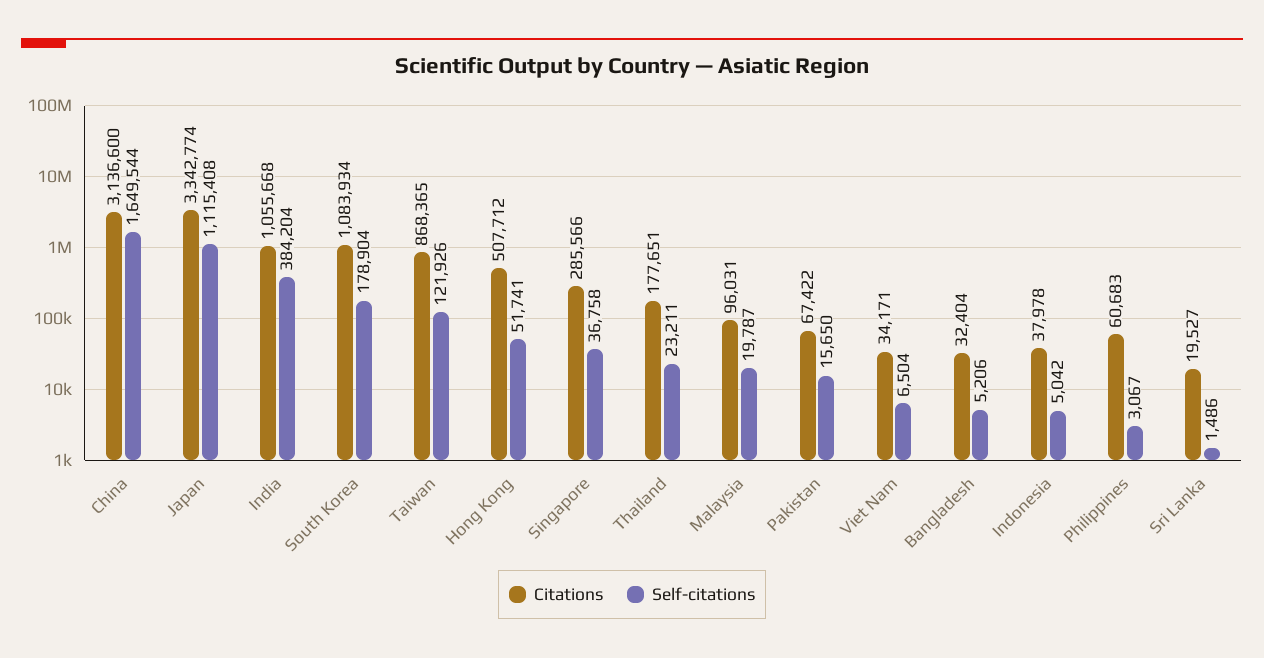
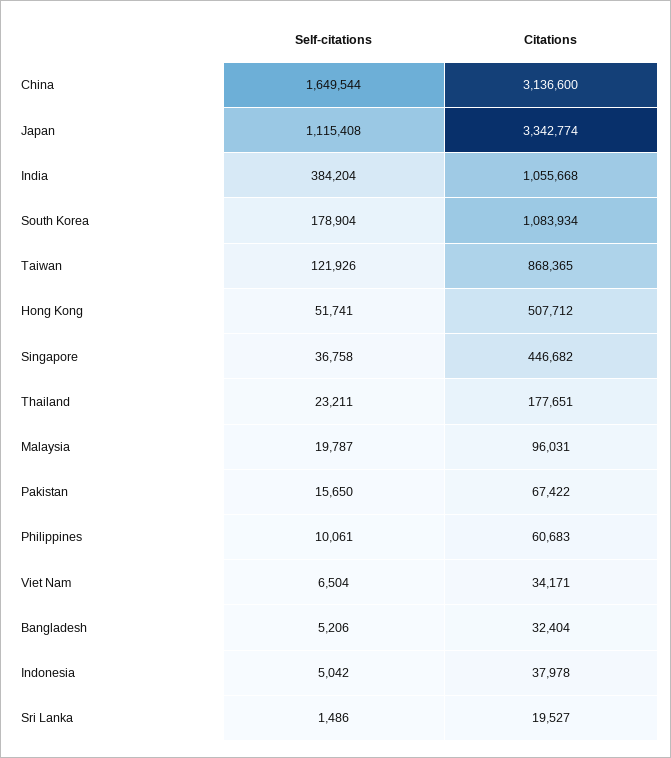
Citations, Singapore: 285566 -> 446682
Self-citations, Philippines: 3067 -> 10061

